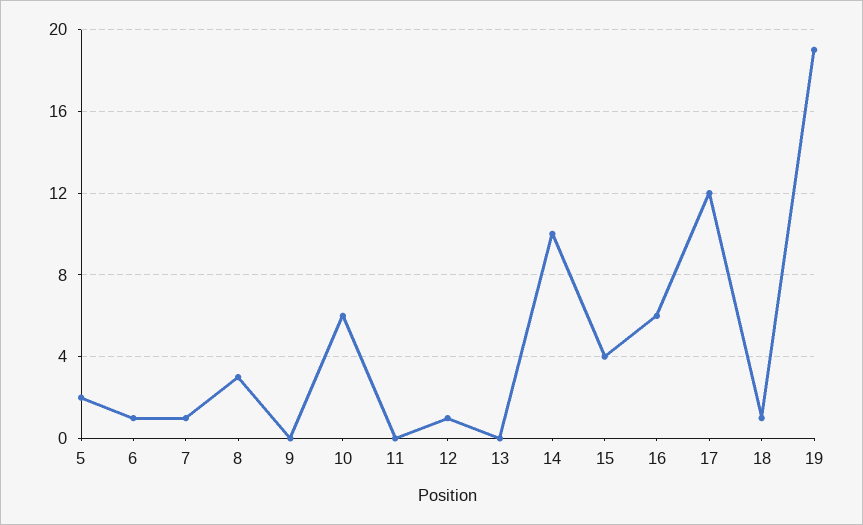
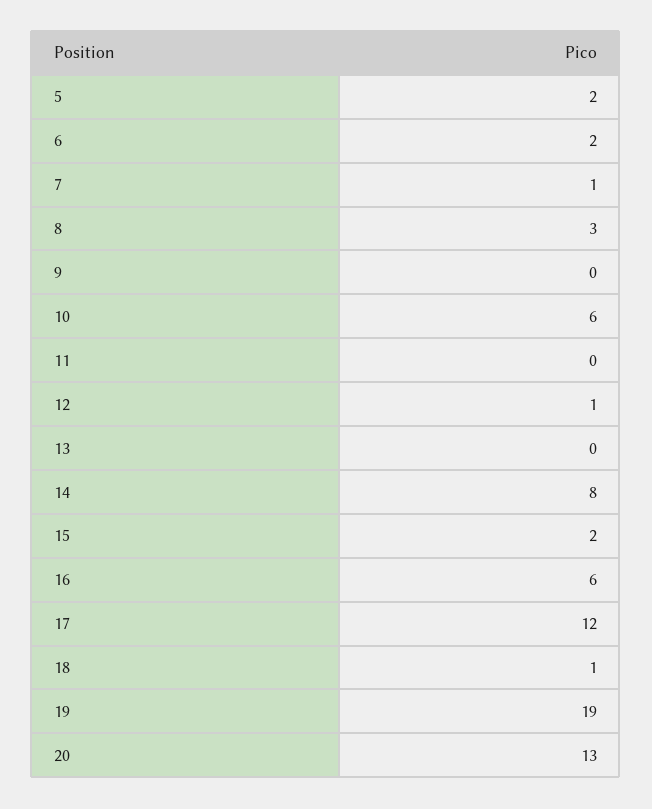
6: 1 -> 2
14: 10 -> 8
15: 4 -> 2
20: none -> 13

